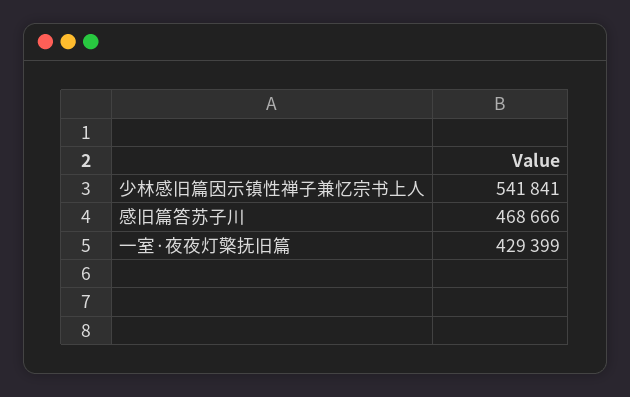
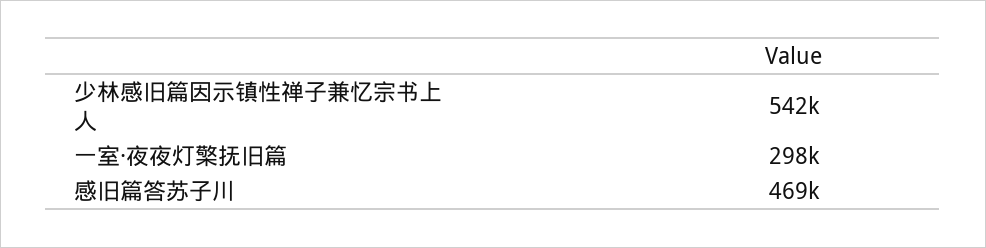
一室·夜夜灯檠抚旧篇: 429399 -> 298000

